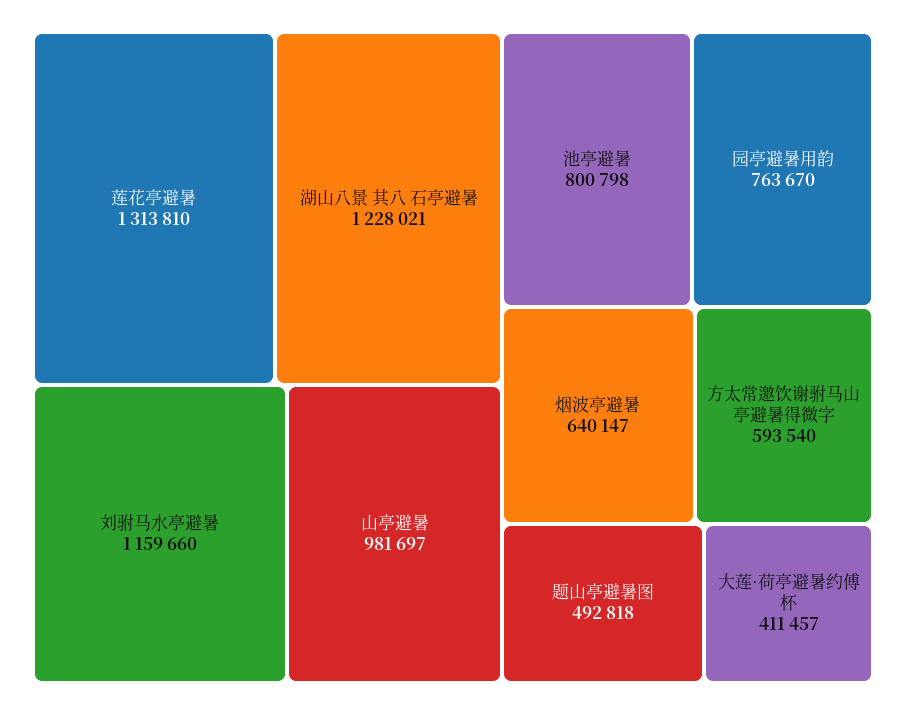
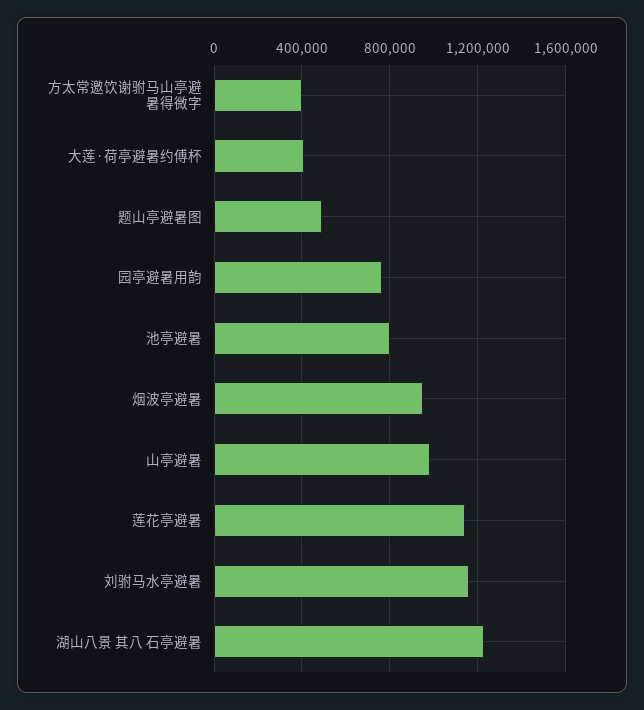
莲花亭避暑: 1313810 -> 1150000
烟波亭避暑: 640147 -> 950000
方太常邀饮谢驸马山亭避暑得微字: 593540 -> 400000

